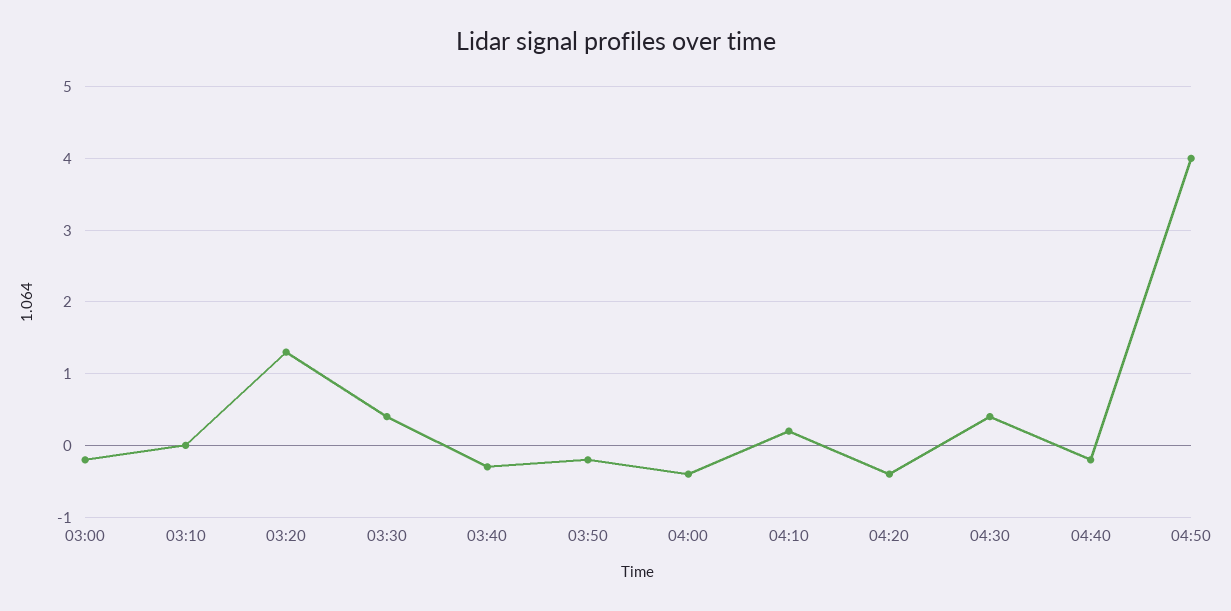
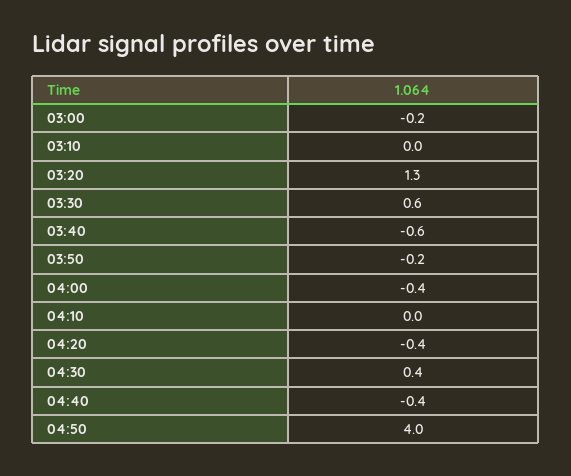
03:30: 0.4 -> 0.6
03:40: -0.3 -> -0.6
04:10: 0.2 -> 0
04:40: -0.2 -> -0.4

